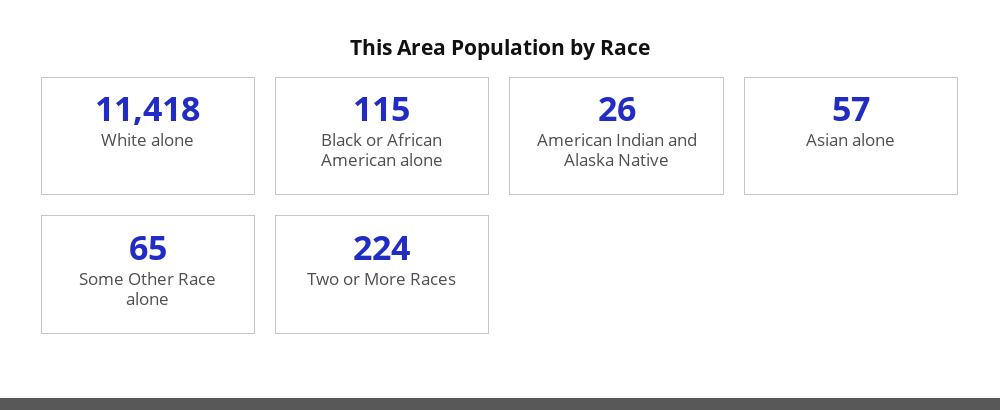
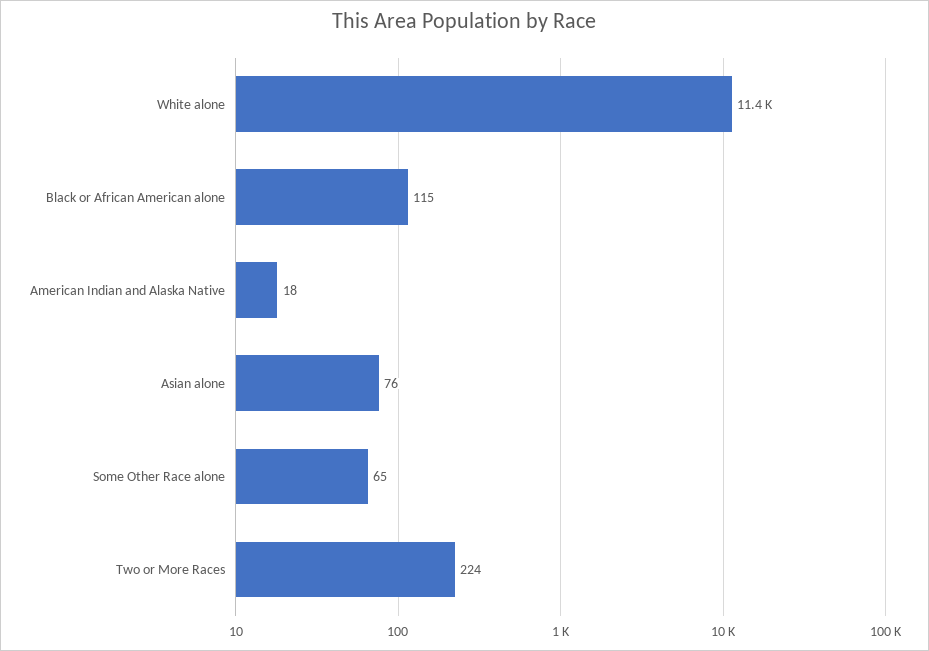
American Indian and Alaska Native: 26 -> 18
Asian alone: 57 -> 76

